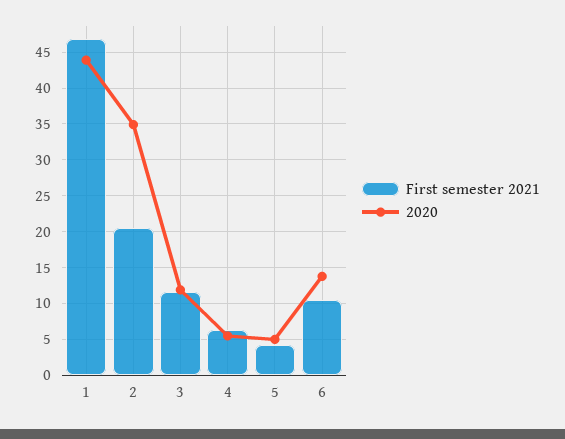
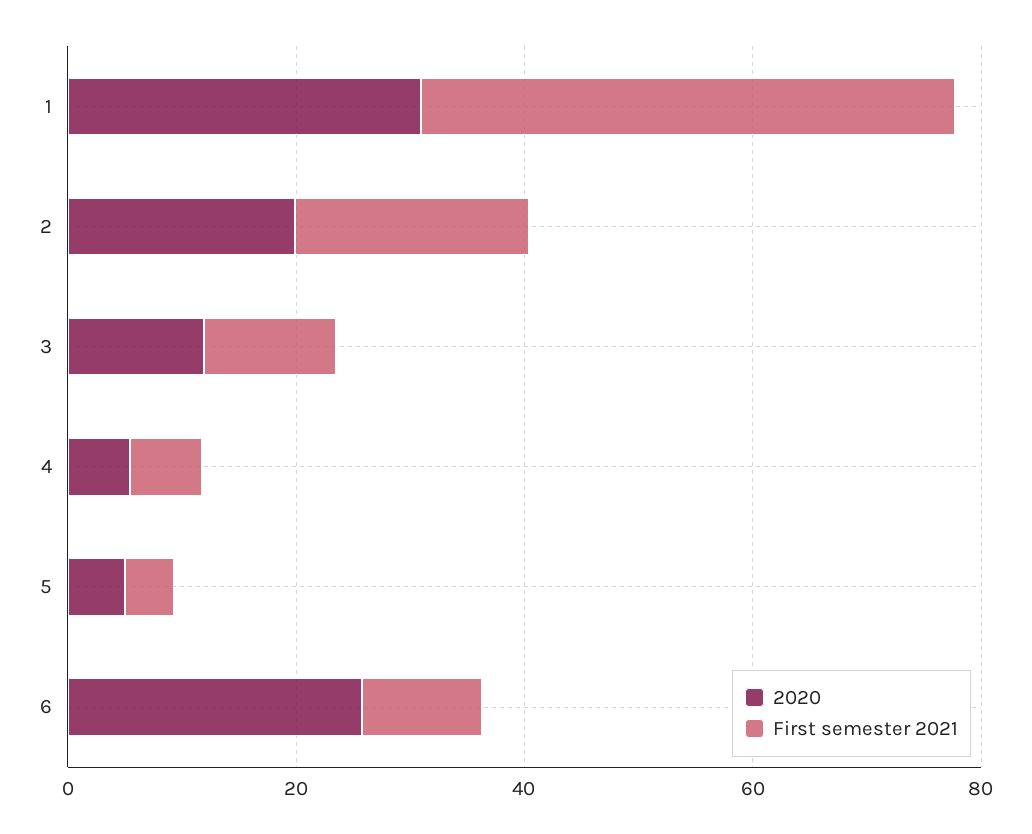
2020, 1: 44 -> 30
2020, 2: 35 -> 20
2020, 6: 14 -> 25

